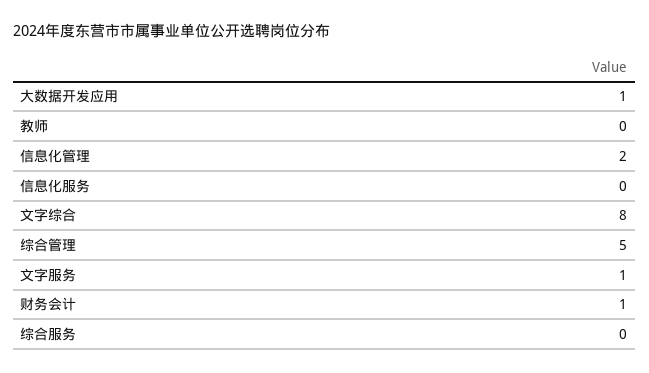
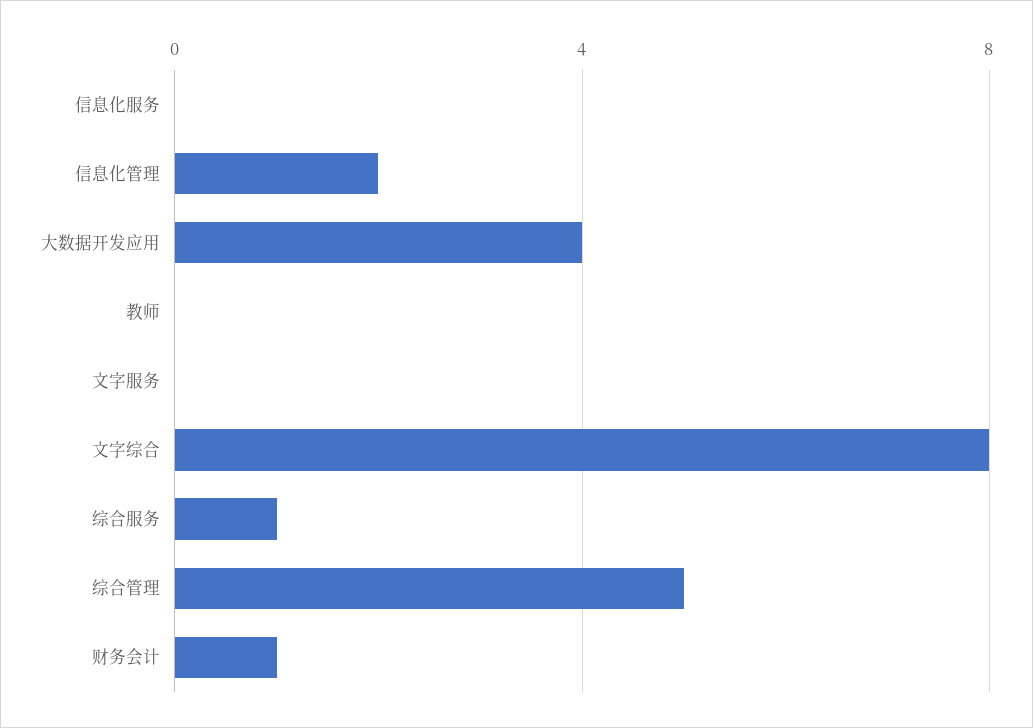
大数据开发应用: 1 -> 4
文字服务: 1 -> 0
综合服务: 0 -> 1

